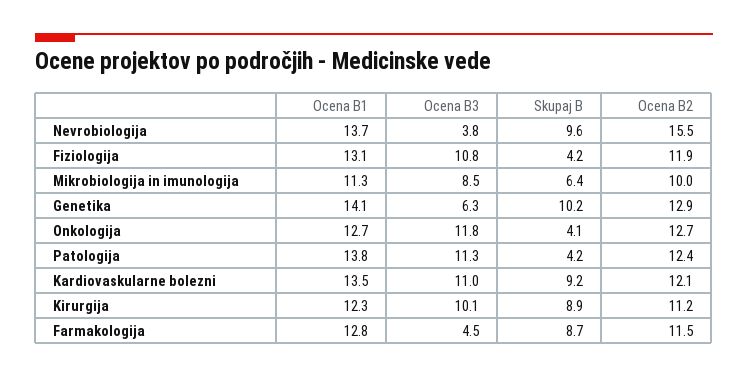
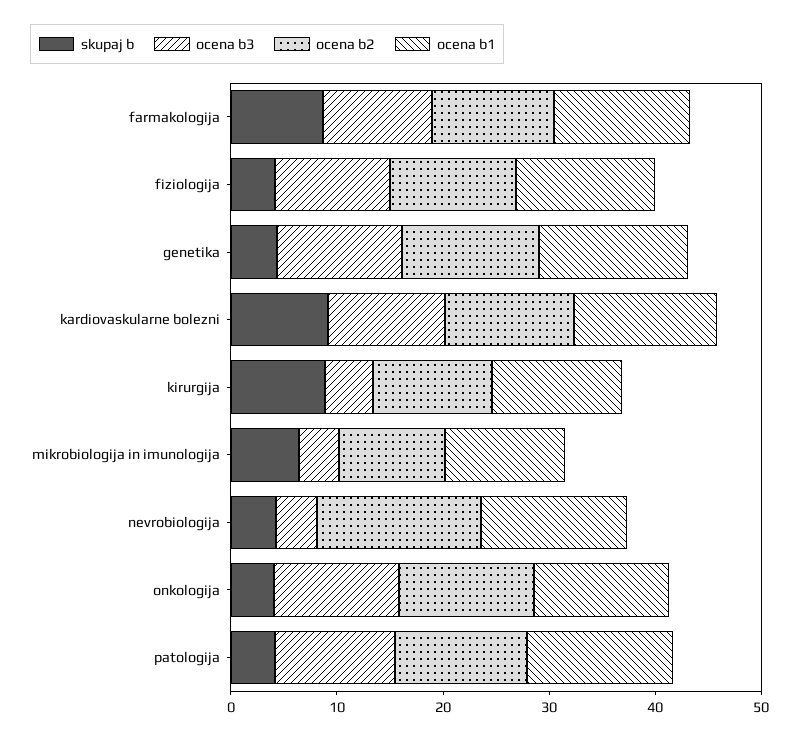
Skupaj B, Nevrobiologija: 9.6 -> 4
Ocena B3, Mikrobiologija in imunologija: 8.5 -> 4
Ocena B3, Genetika: 6.3 -> 12
Skupaj B, Genetika: 10.2 -> 4
Ocena B3, Kirurgija: 10.1 -> 4
Ocena B3, Farmakologija: 4.5 -> 10

